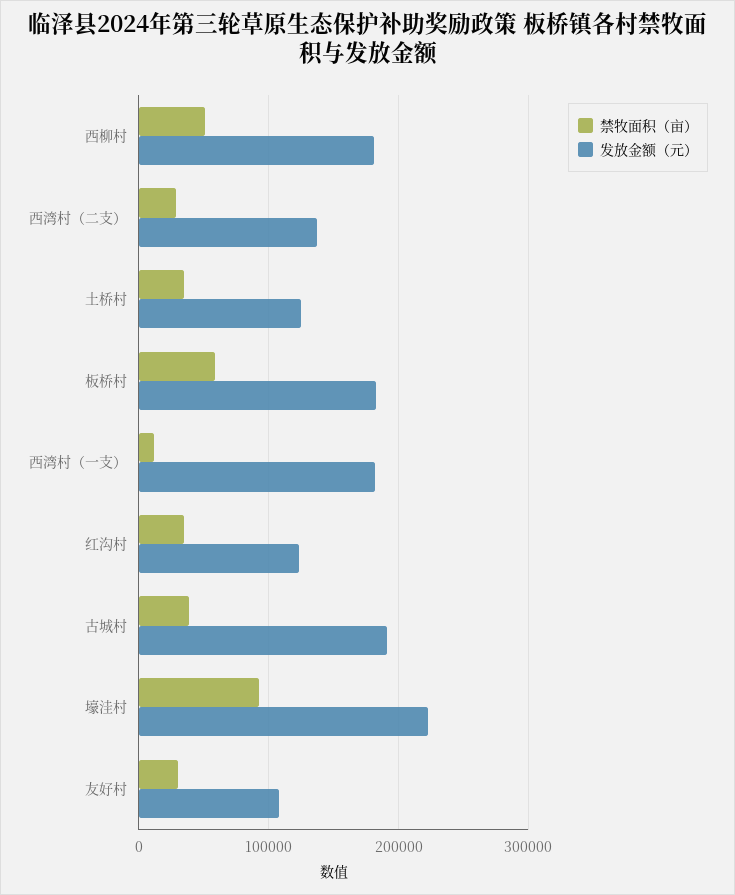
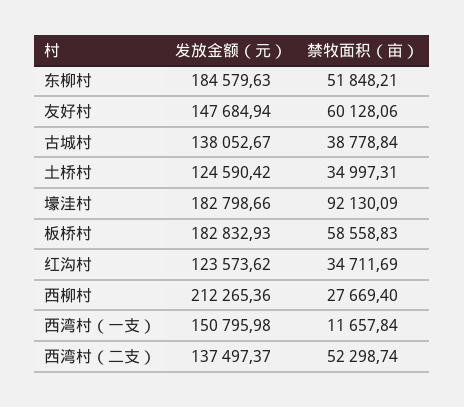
禁牧面积（亩）, 西柳村: 50000 -> 27669.4
发放金额（元）, 西柳村: 180000 -> 212265.36
禁牧面积（亩）, 西湾村（二支）: 30000 -> 52298.74
发放金额（元）, 西湾村（一支）: 180000 -> 150795.98
发放金额（元）, 古城村: 190000 -> 138052.67
发放金额（元）, 壕洼村: 220000 -> 182798.66
禁牧面积（亩）, 友好村: 30000 -> 60128.06
发放金额（元）, 友好村: 110000 -> 147684.94
发放金额（元）, 东柳村: none -> 184579.63
禁牧面积（亩）, 东柳村: none -> 51848.21

